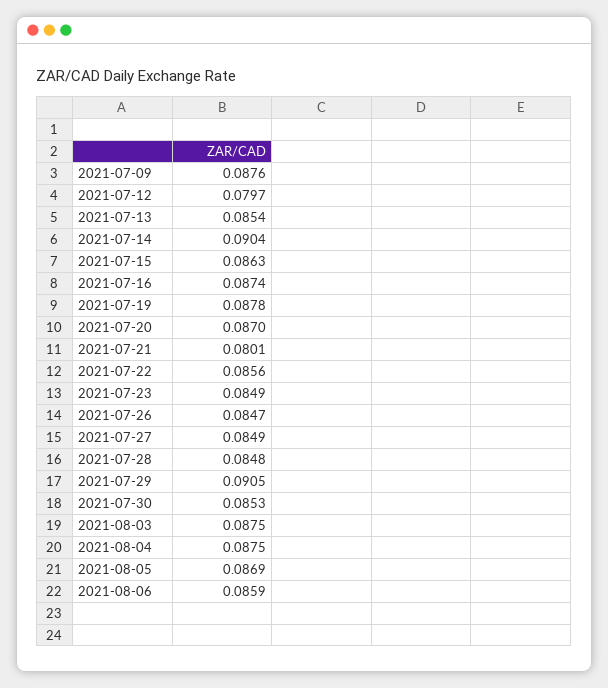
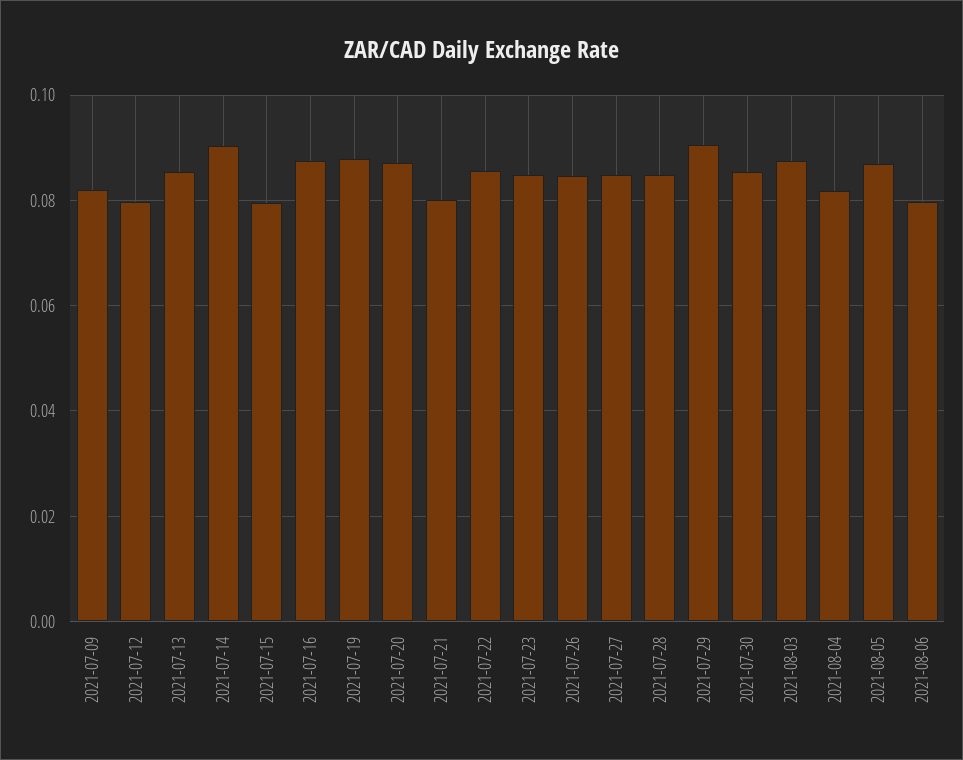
2021-07-09: 0.0876 -> 0.082
2021-07-15: 0.0863 -> 0.08
2021-08-04: 0.0875 -> 0.082
2021-08-06: 0.0859 -> 0.08

